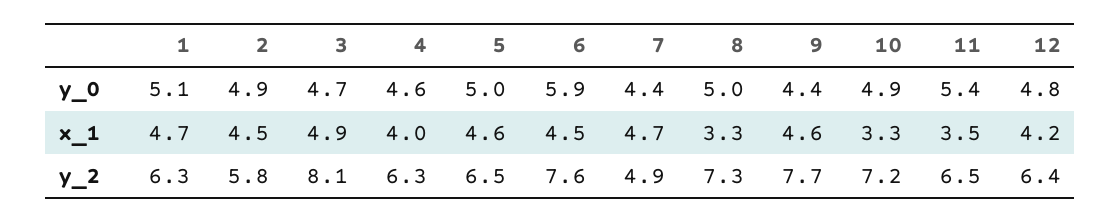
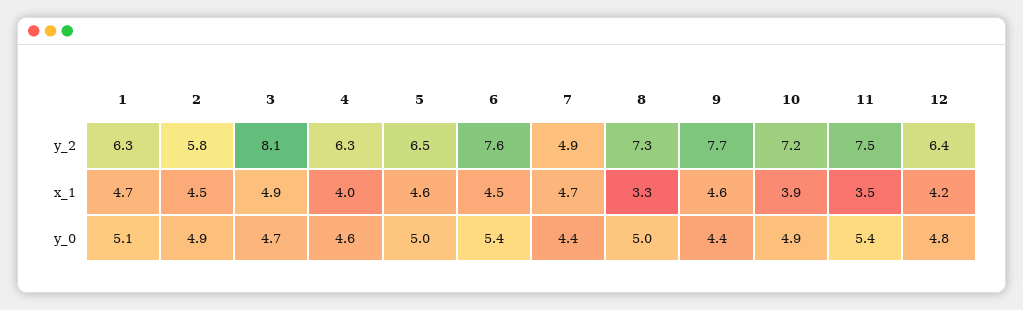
6, y_0: 5.9 -> 5.4
10, x_1: 3.3 -> 3.9
11, y_2: 6.5 -> 7.5

